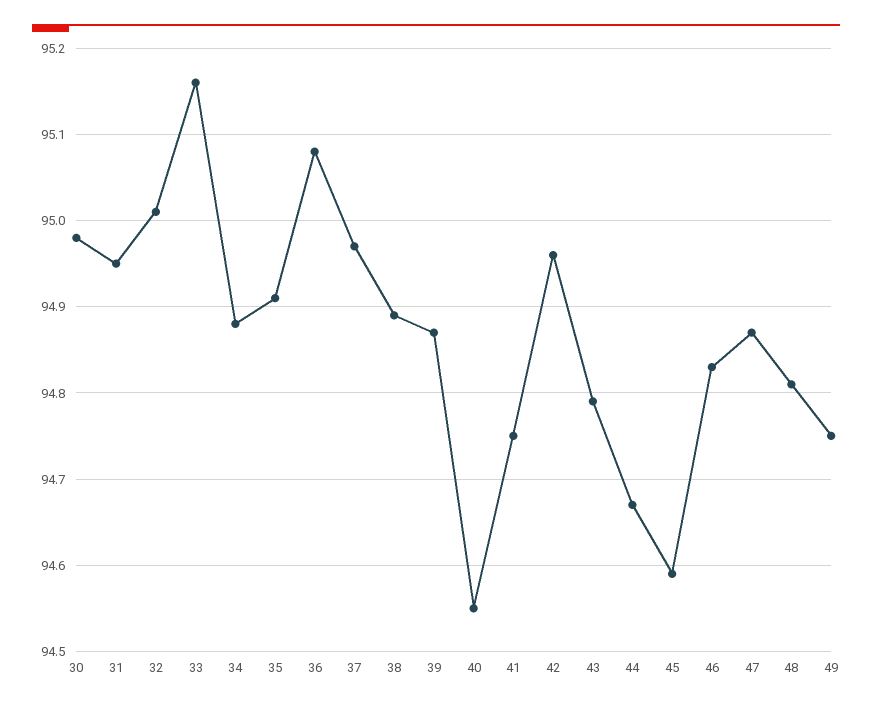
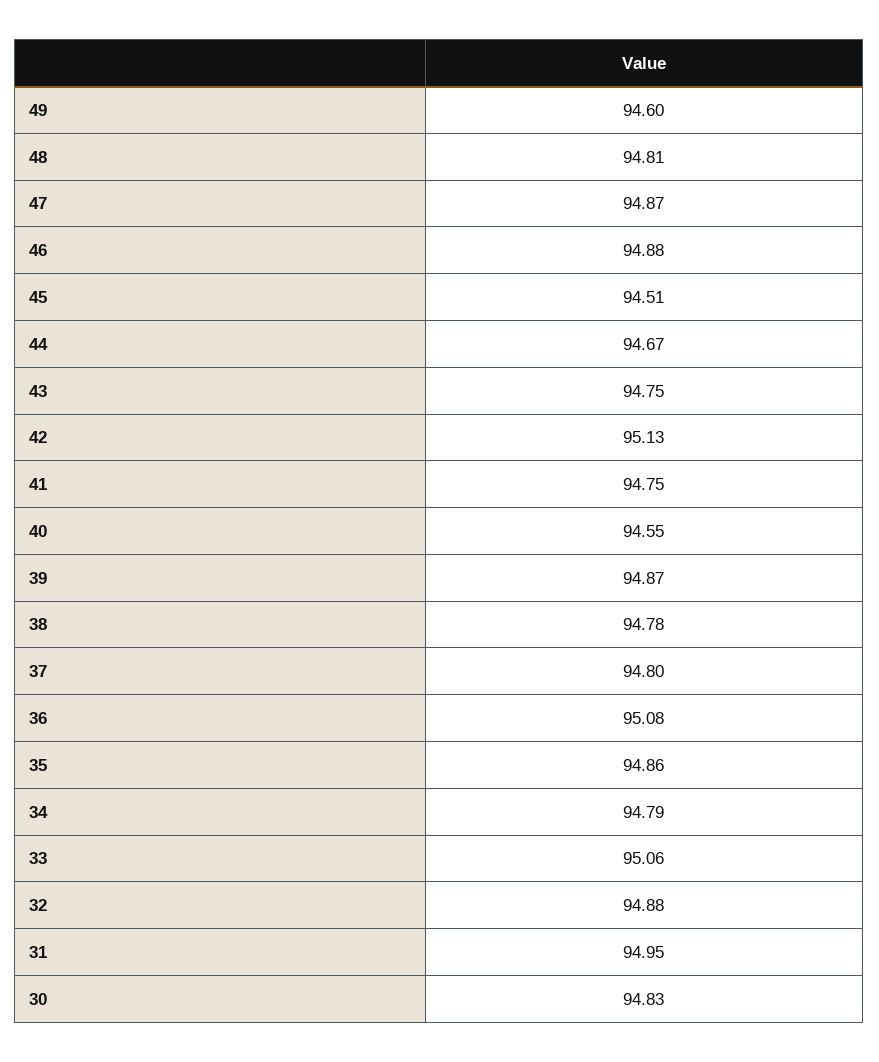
30: 94.98 -> 94.83
32: 95.01 -> 94.88
33: 95.16 -> 95.06
34: 94.88 -> 94.79
35: 94.91 -> 94.86
37: 94.97 -> 94.8
38: 94.89 -> 94.78
42: 94.96 -> 95.13
43: 94.79 -> 94.75
45: 94.59 -> 94.51
46: 94.83 -> 94.88
49: 94.75 -> 94.6

